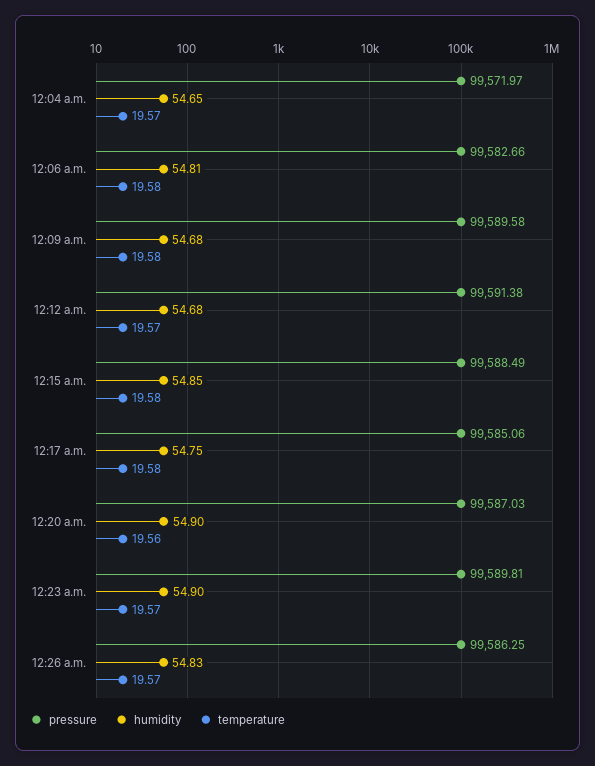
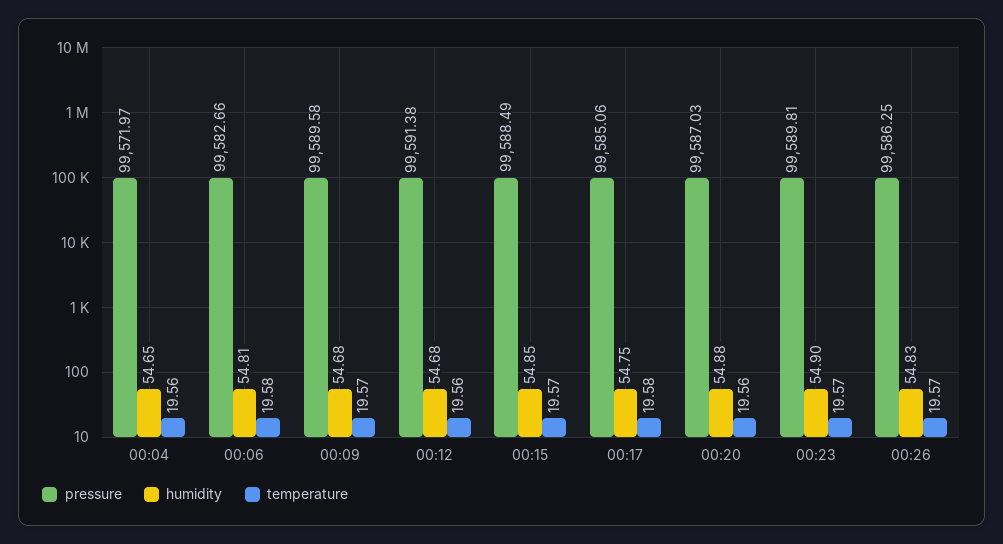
temperature, 12:04 a.m.: 19.57 -> 19.56
temperature, 12:09 a.m.: 19.58 -> 19.57
temperature, 12:12 a.m.: 19.57 -> 19.56
temperature, 12:15 a.m.: 19.58 -> 19.57
humidity, 12:20 a.m.: 54.9 -> 54.88

